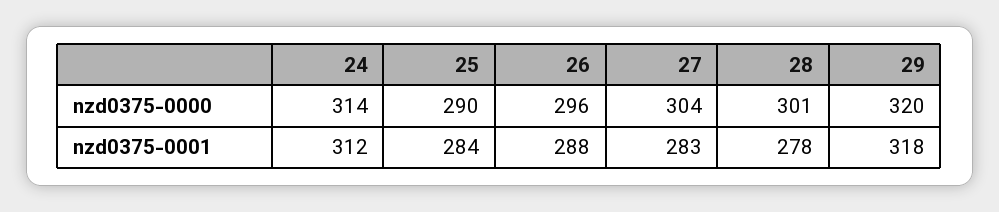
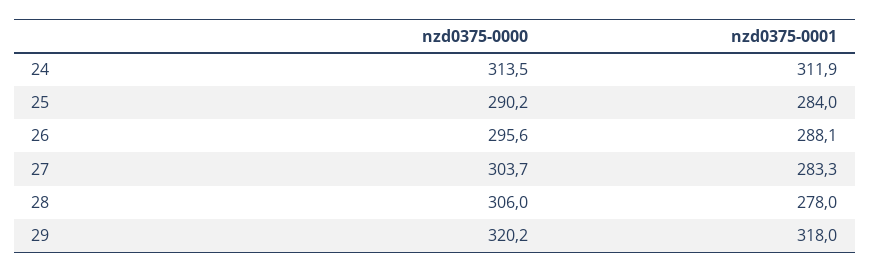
28, nzd0375-0000: 301 -> 306

